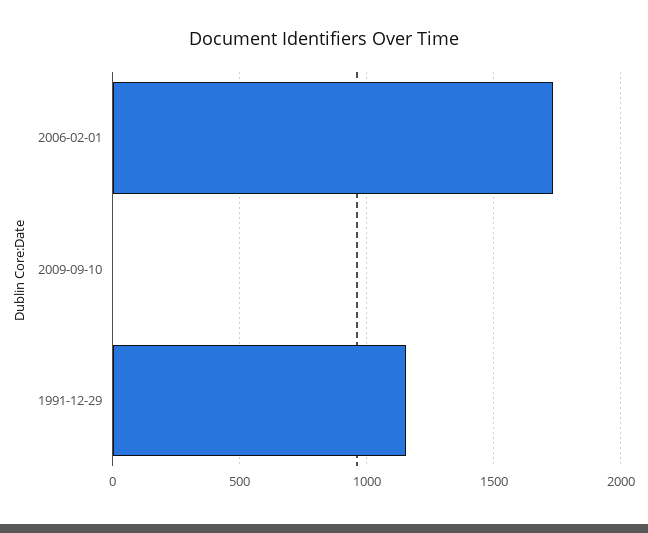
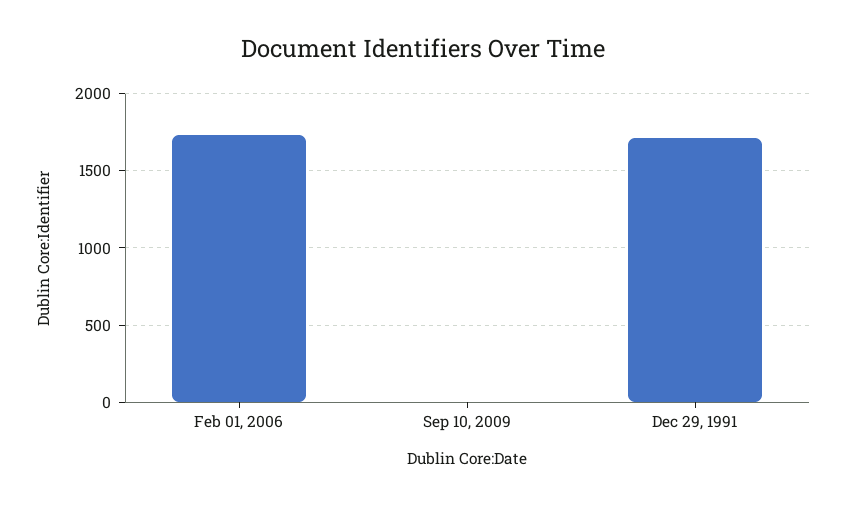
1991-12-29: 1150 -> 1700

